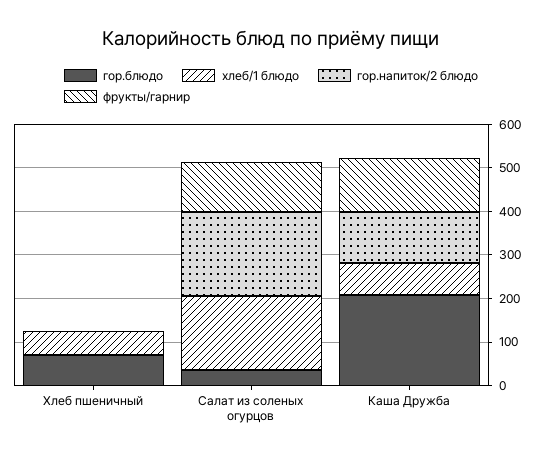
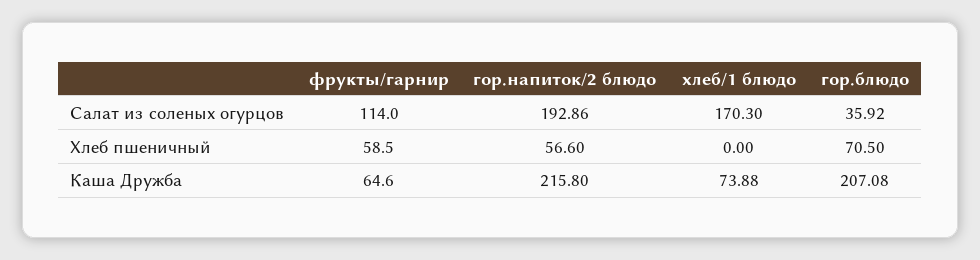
хлеб/1 блюдо, Хлеб пшеничный: 60 -> 0
гор.напиток/2 блюдо, Хлеб пшеничный: 0 -> 56.6
фрукты/гарнир, Хлеб пшеничный: 0 -> 58.5
гор.напиток/2 блюдо, Каша Дружба: 120 -> 215.8
фрукты/гарнир, Каша Дружба: 120 -> 64.6

